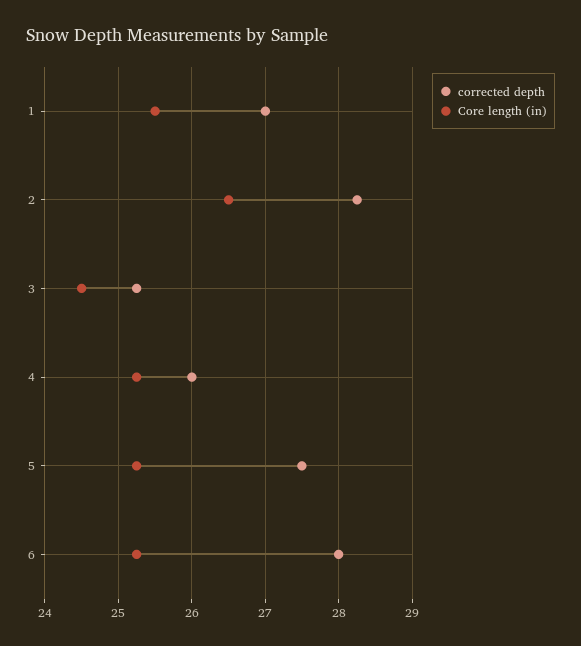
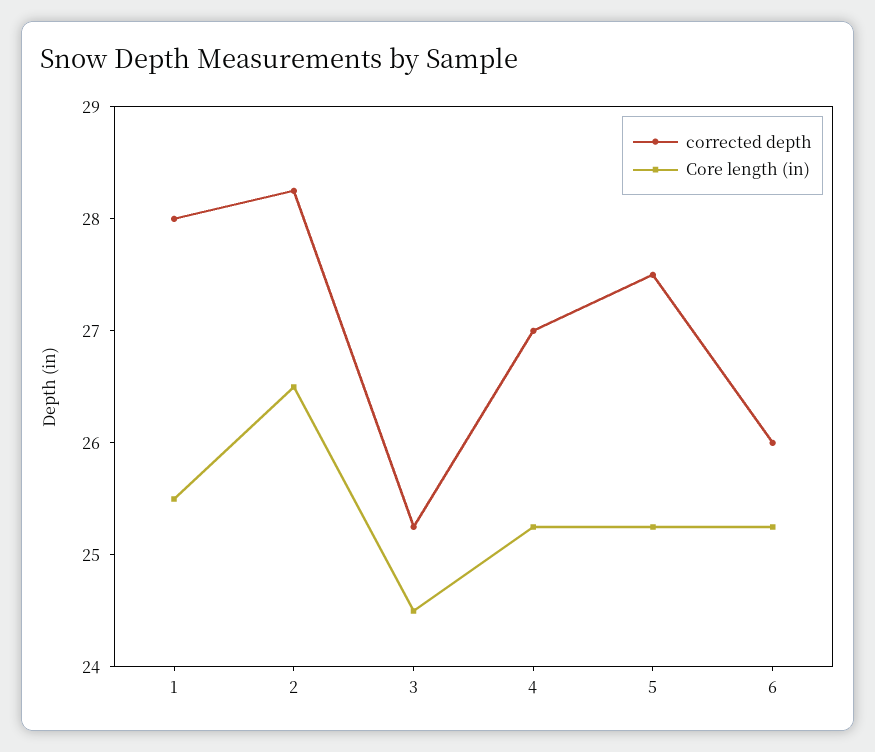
corrected depth, 1: 27 -> 28
corrected depth, 4: 26 -> 27
corrected depth, 6: 28 -> 26

